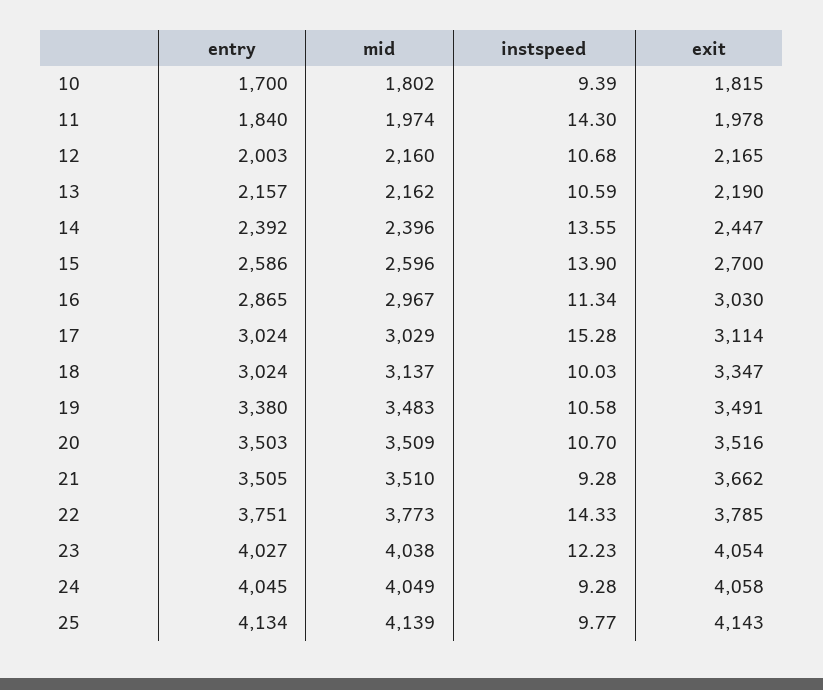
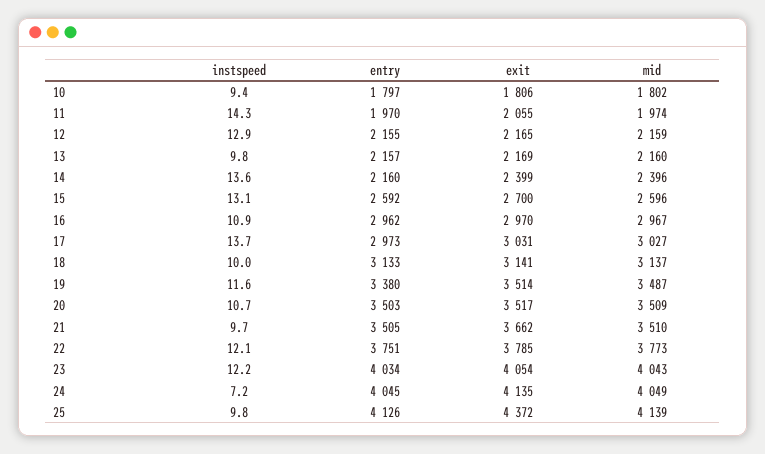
entry, 10: 1700 -> 1797
exit, 10: 1815 -> 1806
entry, 11: 1840 -> 1970
exit, 11: 1978 -> 2055
entry, 12: 2003 -> 2155
mid, 12: 2160 -> 2159
instspeed, 12: 10.68 -> 12.9
mid, 13: 2162 -> 2160
instspeed, 13: 10.59 -> 9.8
exit, 13: 2190 -> 2169
entry, 14: 2392 -> 2160
exit, 14: 2447 -> 2399
entry, 15: 2586 -> 2592
instspeed, 15: 13.9 -> 13.1
entry, 16: 2865 -> 2962
instspeed, 16: 11.34 -> 10.9
exit, 16: 3030 -> 2970
entry, 17: 3024 -> 2973
mid, 17: 3029 -> 3027
instspeed, 17: 15.28 -> 13.7
exit, 17: 3114 -> 3031
entry, 18: 3024 -> 3133
exit, 18: 3347 -> 3141
mid, 19: 3483 -> 3487
instspeed, 19: 10.58 -> 11.6
exit, 19: 3491 -> 3514
exit, 20: 3516 -> 3517
instspeed, 21: 9.28 -> 9.7
instspeed, 22: 14.33 -> 12.1
entry, 23: 4027 -> 4034
mid, 23: 4038 -> 4043
instspeed, 24: 9.28 -> 7.2
exit, 24: 4058 -> 4135
entry, 25: 4134 -> 4126
exit, 25: 4143 -> 4372

